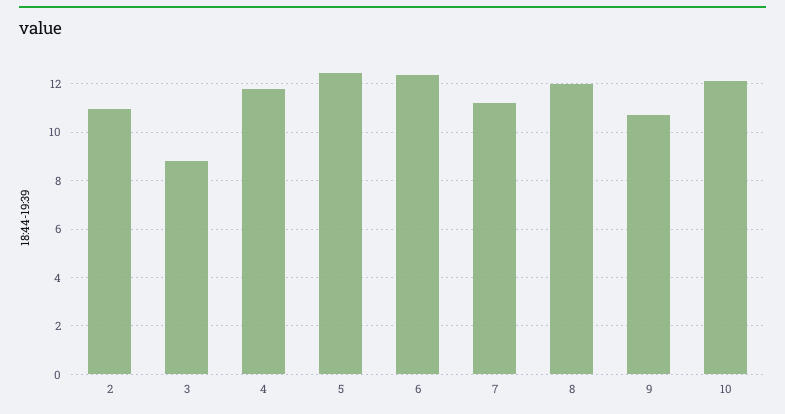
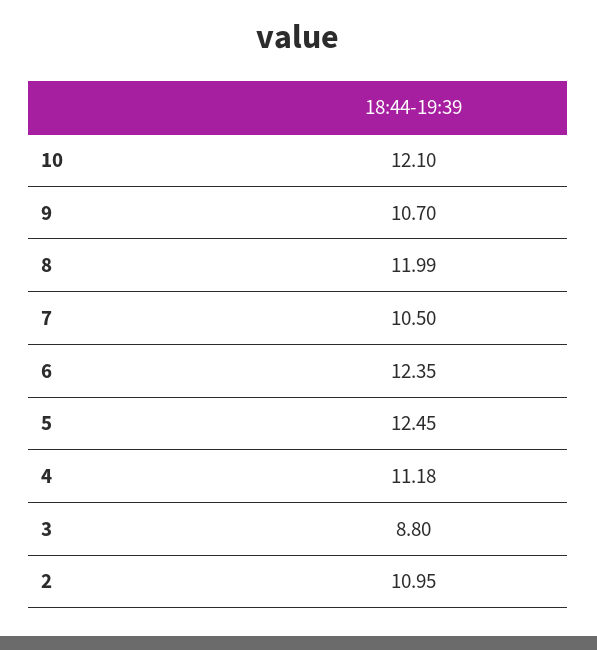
4: 11.75 -> 11.18
7: 11.25 -> 10.5

